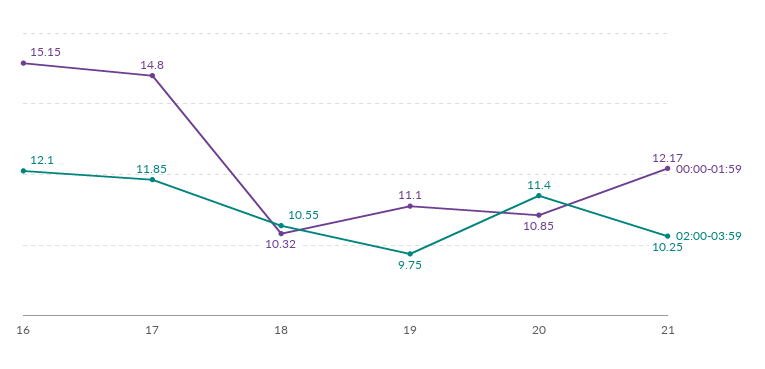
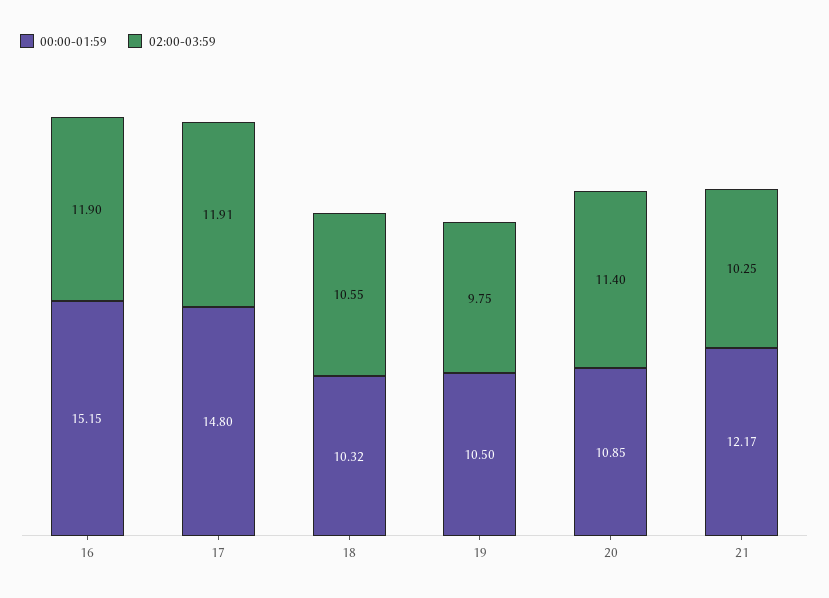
02:00-03:59, 16: 12.1 -> 11.9
02:00-03:59, 17: 11.85 -> 11.91
00:00-01:59, 19: 11.1 -> 10.5

